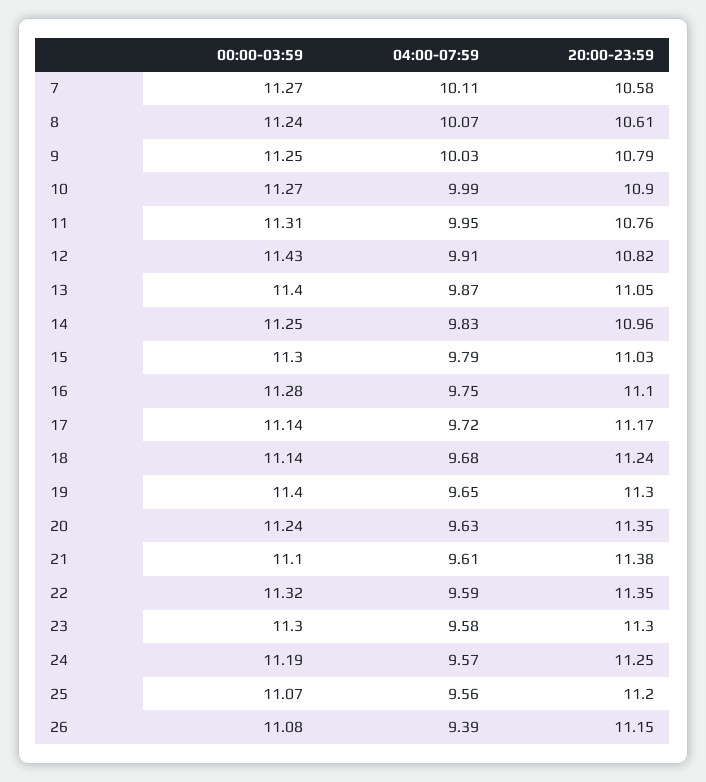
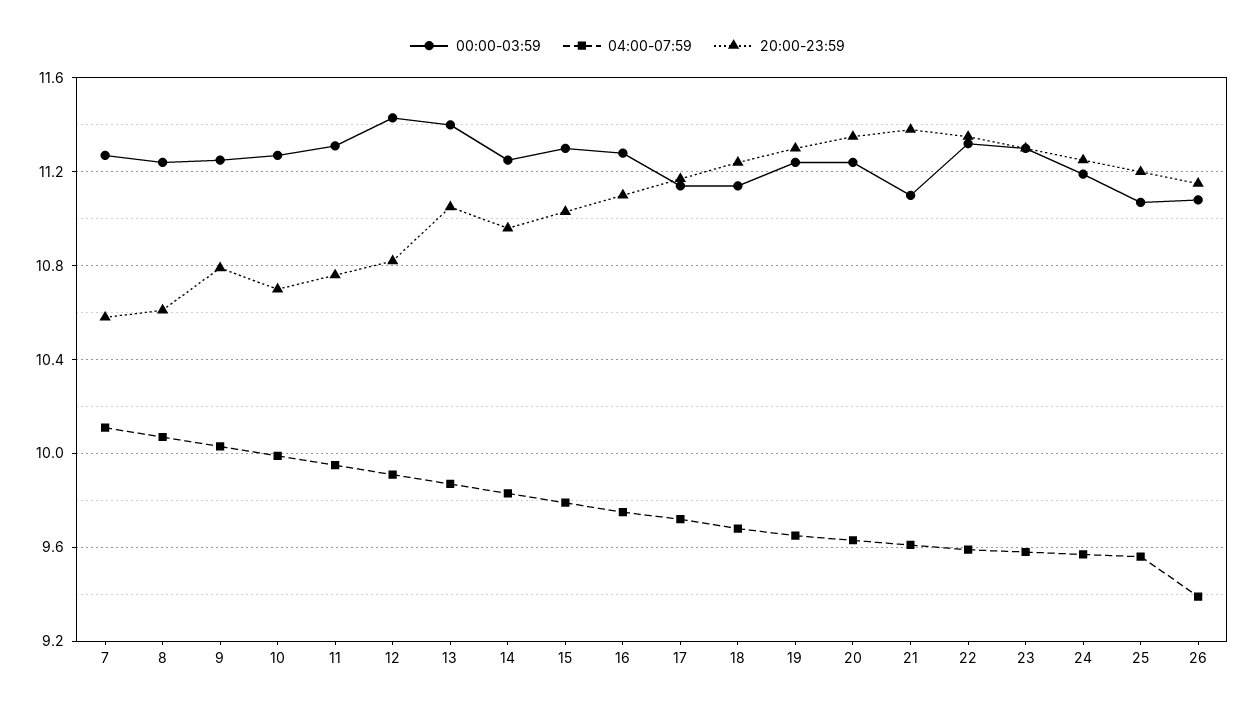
20:00-23:59, 10: 10.9 -> 10.7
00:00-03:59, 19: 11.4 -> 11.25

